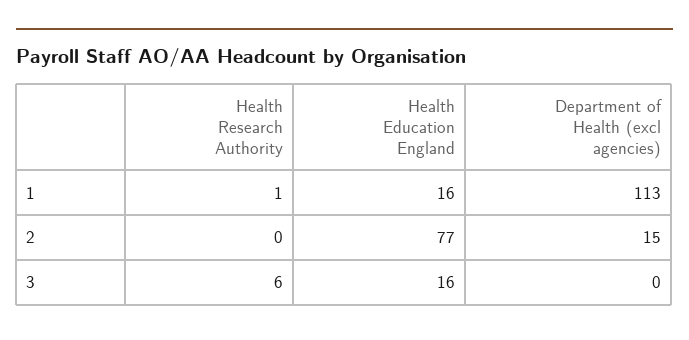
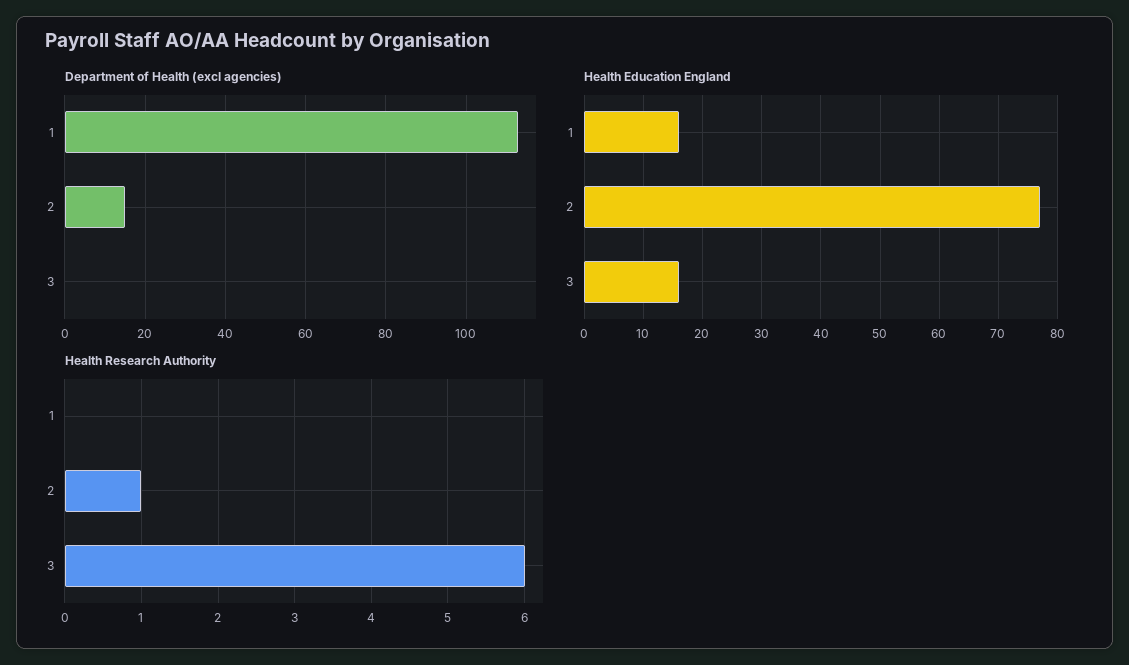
Health Research Authority, 1: 1 -> 0
Health Research Authority, 2: 0 -> 1

